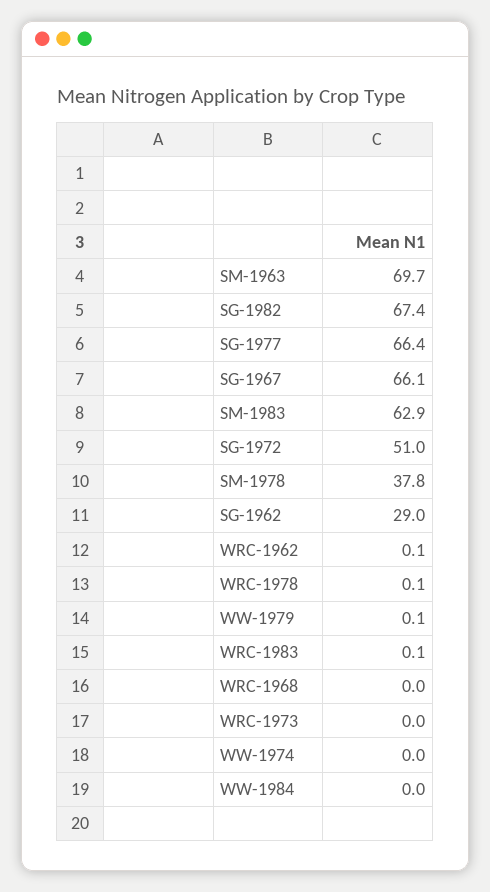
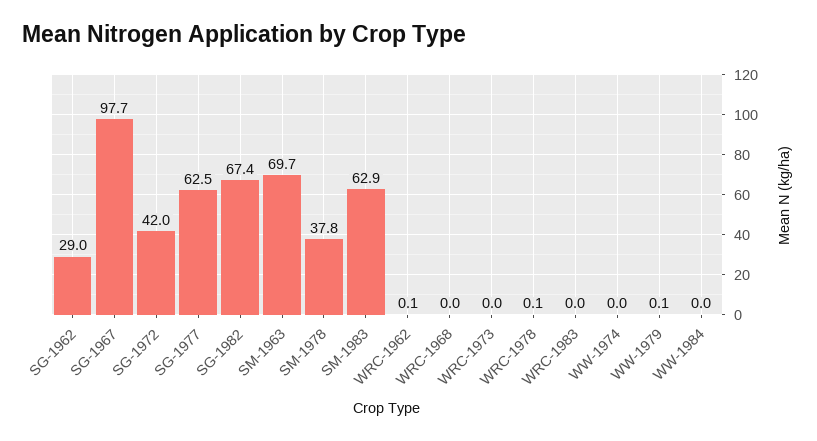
SG-1977: 66.4 -> 62.5
SG-1967: 66.1 -> 97.7
SG-1972: 51 -> 42
WRC-1983: 0.1 -> 0

